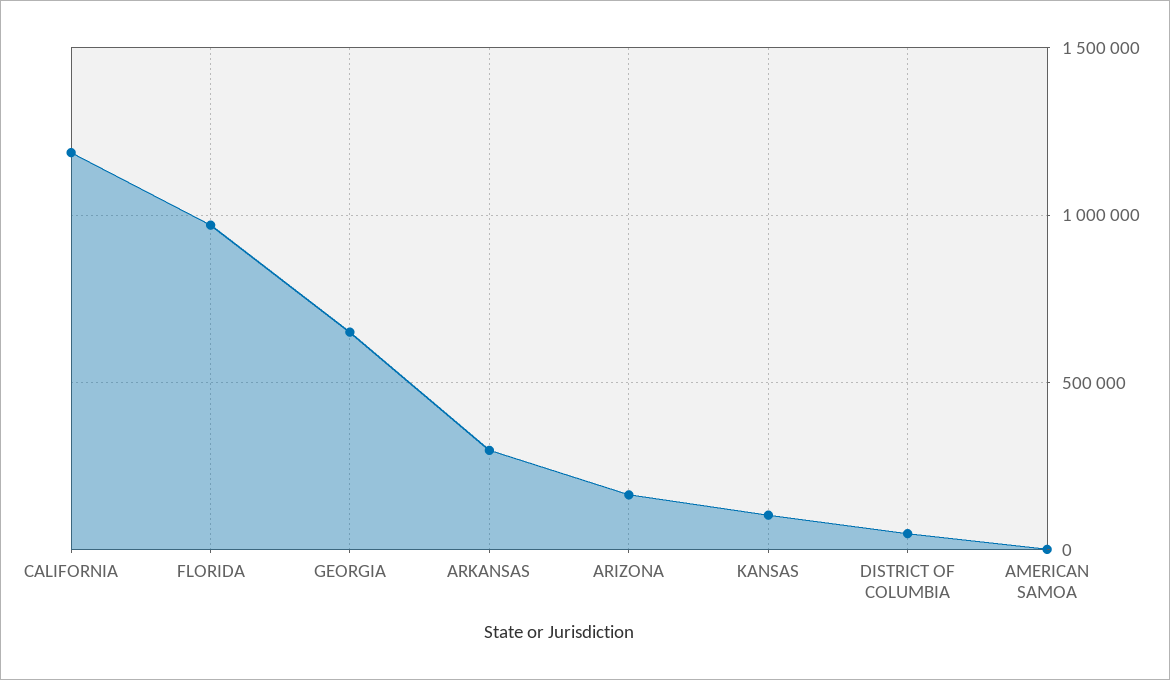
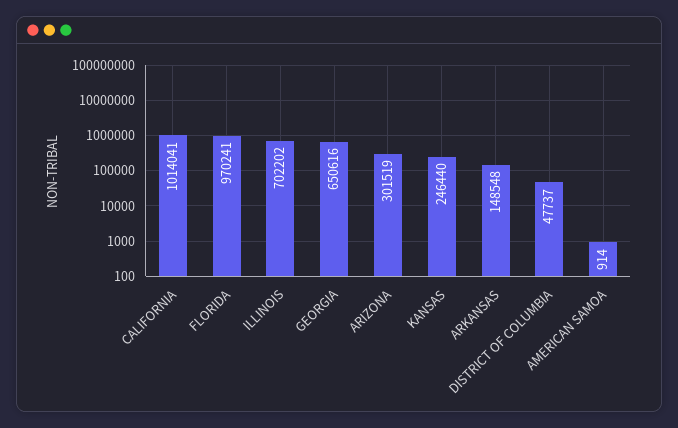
CALIFORNIA: 1200000 -> 1014041
ARKANSAS: 300000 -> 148548
ARIZONA: 150000 -> 301519
KANSAS: 100000 -> 246440
ILLINOIS: none -> 702202

